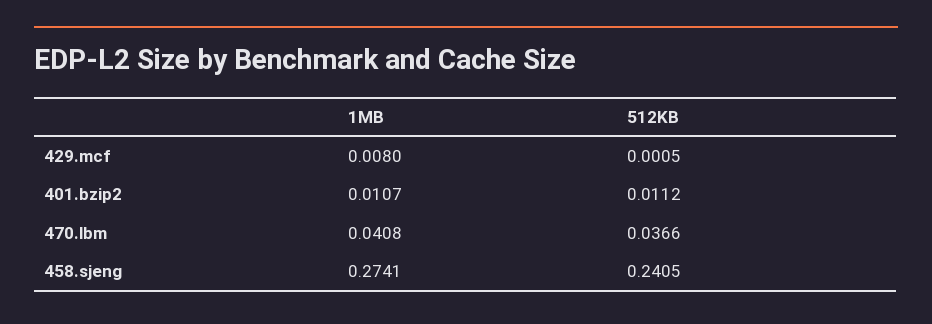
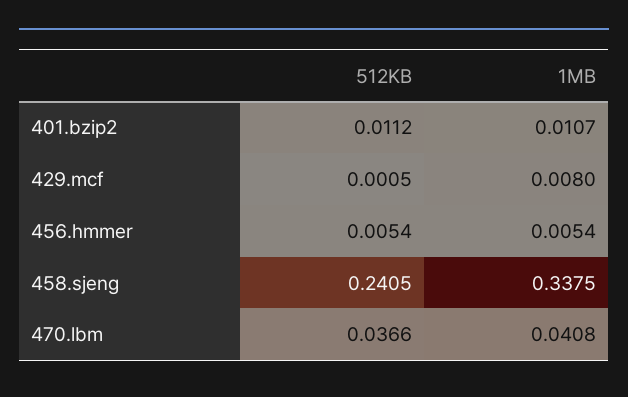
1MB, 458.sjeng: 0.2741 -> 0.3375
512KB, 456.hmmer: none -> 0.0054
1MB, 456.hmmer: none -> 0.0054

